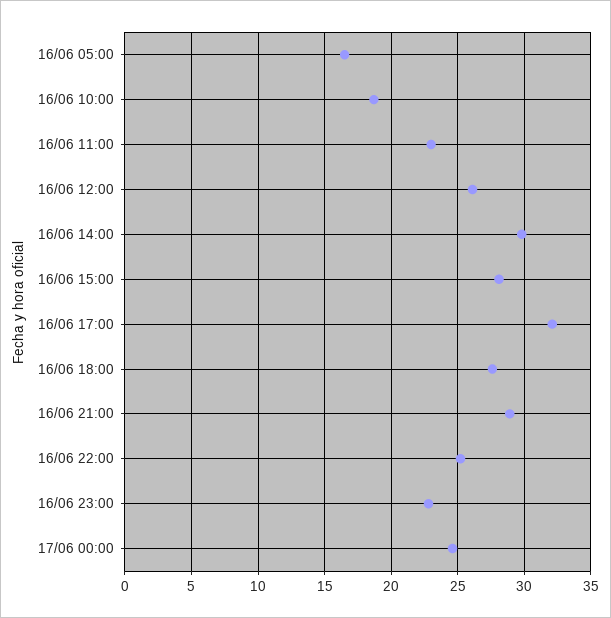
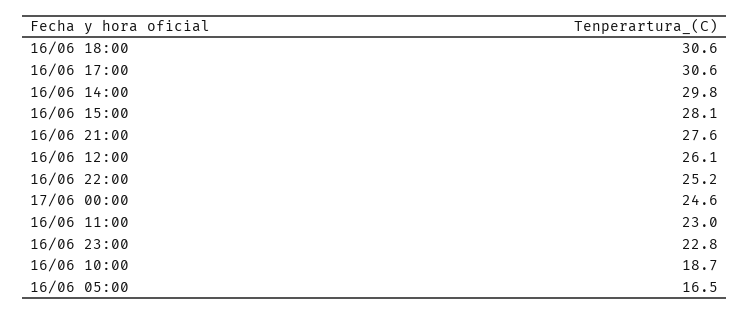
16/06 17:00: 32 -> 30.6
16/06 18:00: 27.5 -> 30.6
16/06 21:00: 29 -> 27.6

